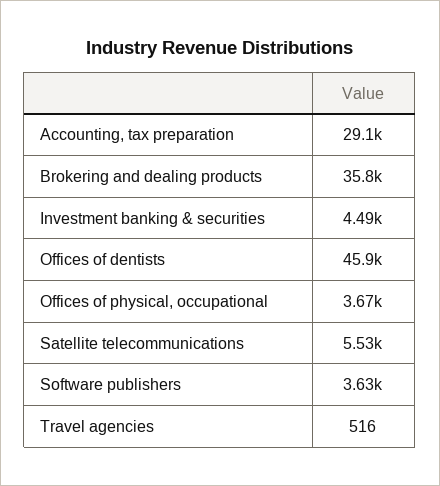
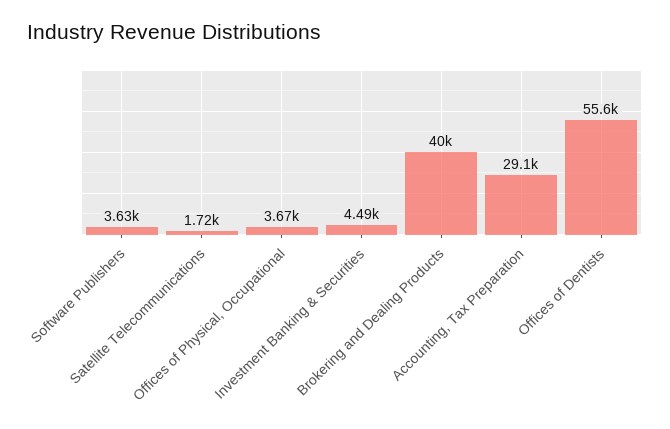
Brokering and dealing products: 35800 -> 40000
Offices of dentists: 45900 -> 55600
Satellite telecommunications: 5530 -> 1720
Travel agencies: 516 -> none

